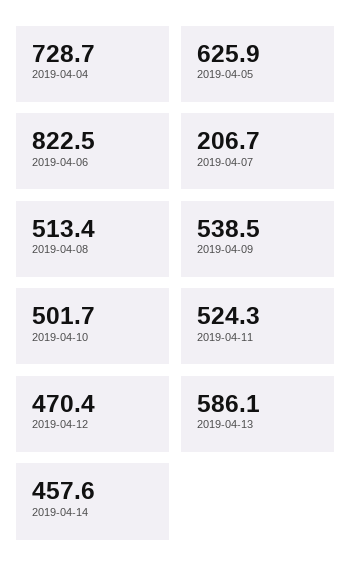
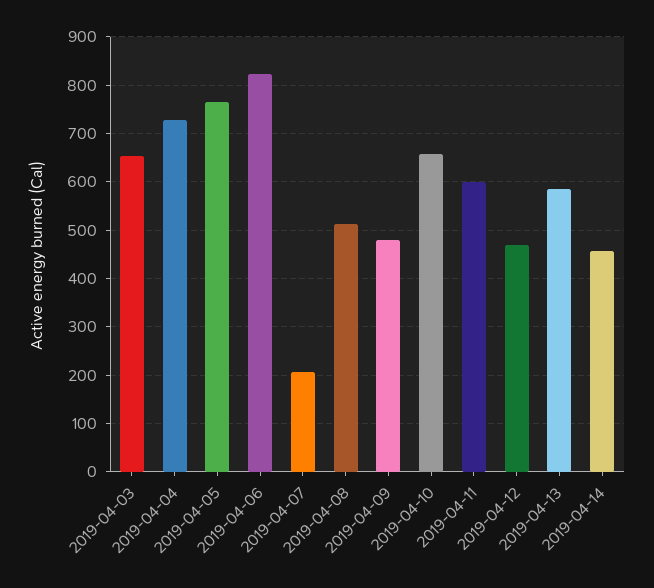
2019-04-05: 625.9 -> 760
2019-04-09: 538.5 -> 480
2019-04-10: 501.7 -> 660
2019-04-11: 524.3 -> 600
2019-04-03: none -> 660

